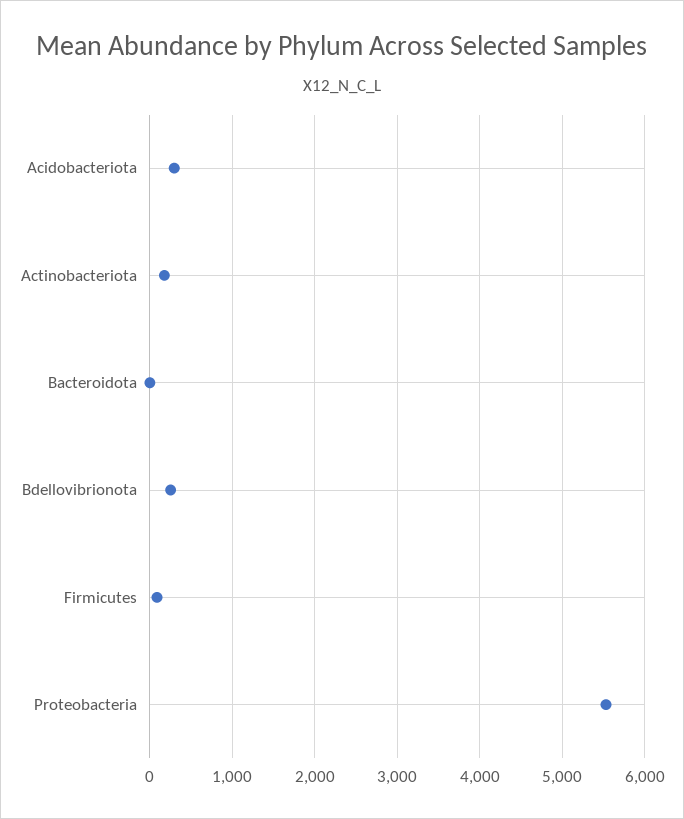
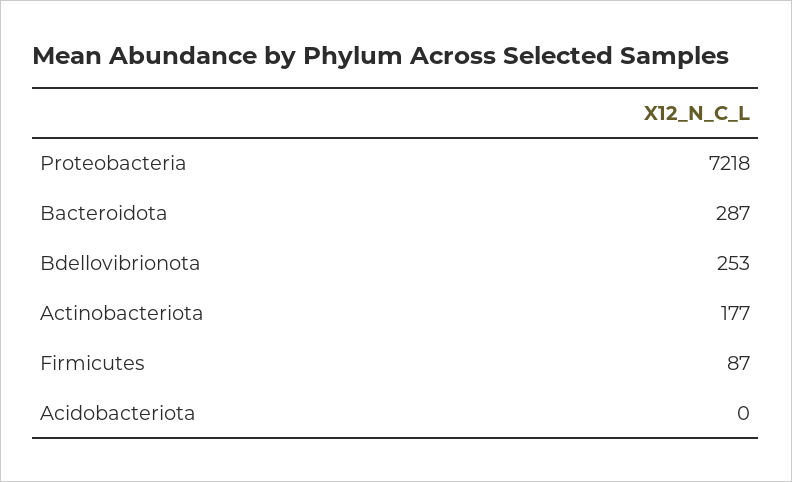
Acidobacteriota: 300 -> 0
Bacteroidota: 0 -> 287
Proteobacteria: 5500 -> 7218

